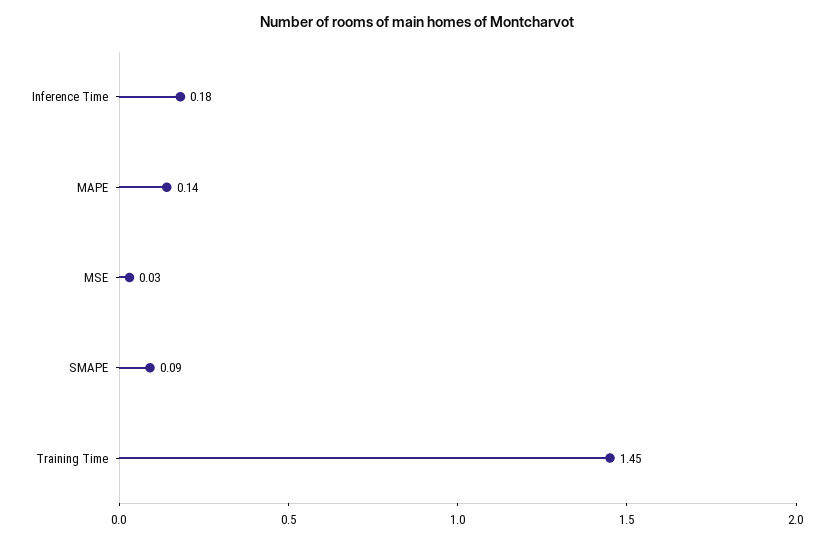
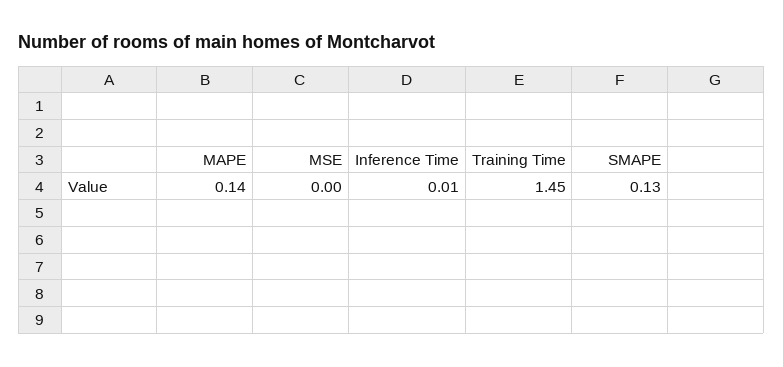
Inference Time: 0.18 -> 0.01
MSE: 0.03 -> 0
SMAPE: 0.09 -> 0.13

